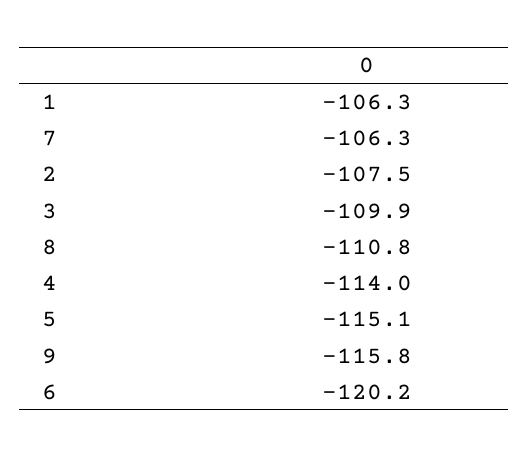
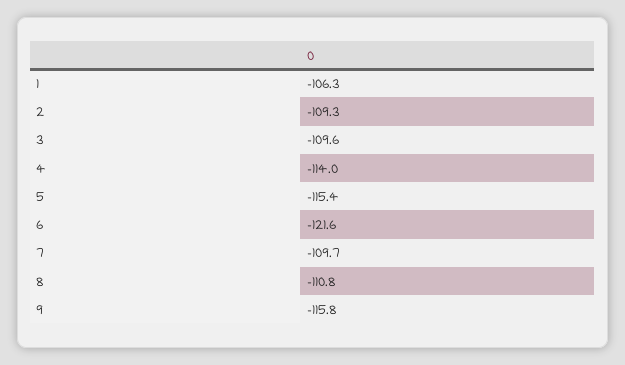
7: -106.3 -> -109.7
2: -107.5 -> -109.3
3: -109.9 -> -109.6
5: -115.1 -> -115.4
6: -120.2 -> -121.6

